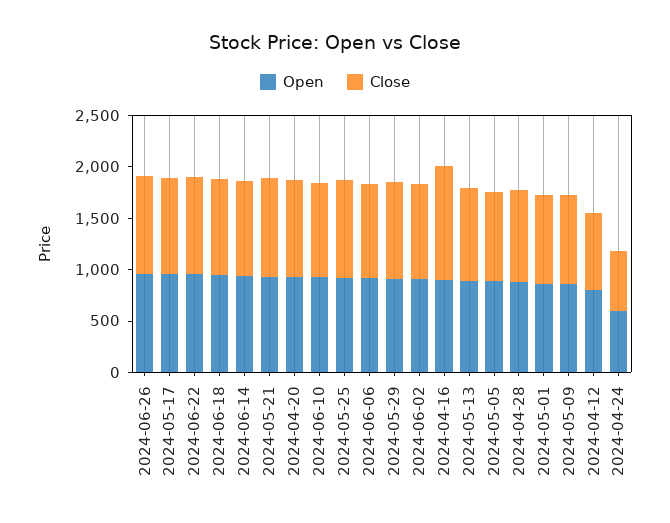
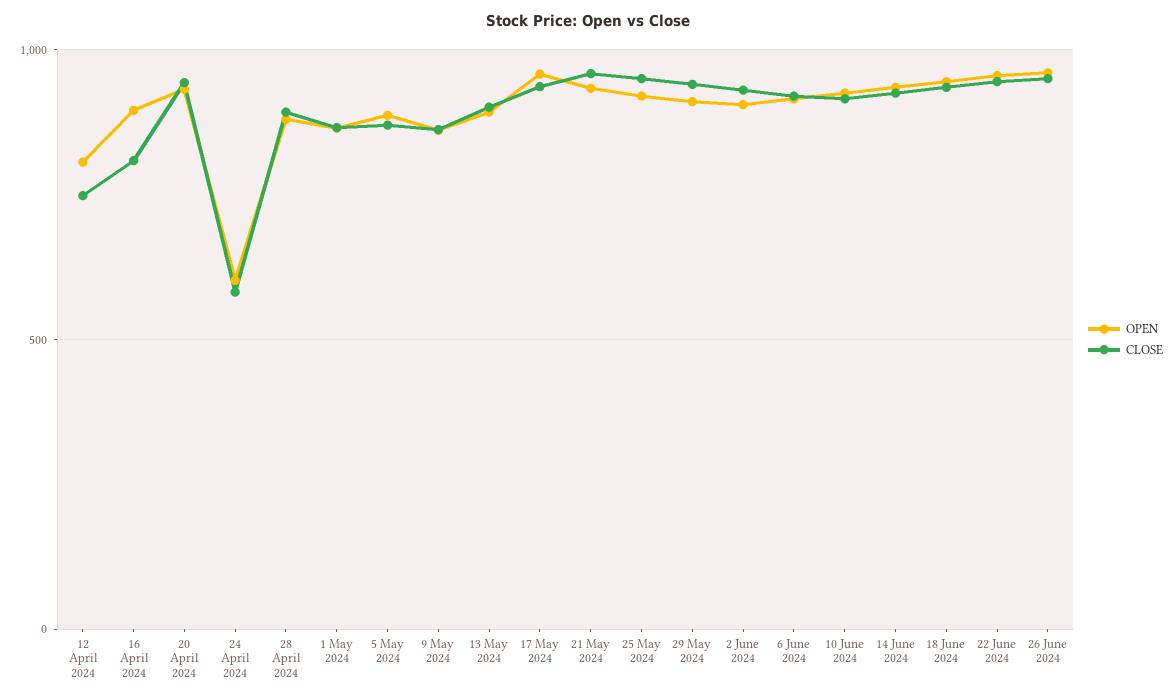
Close, 2024-04-16: 1100 -> 800

